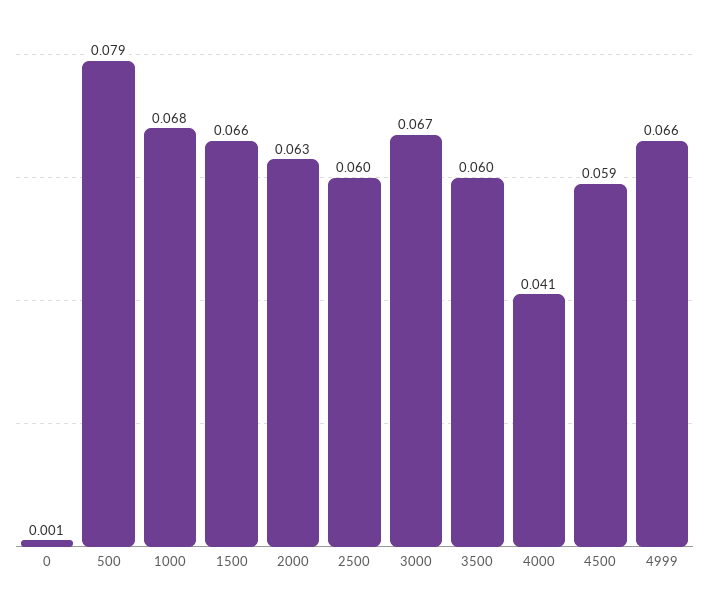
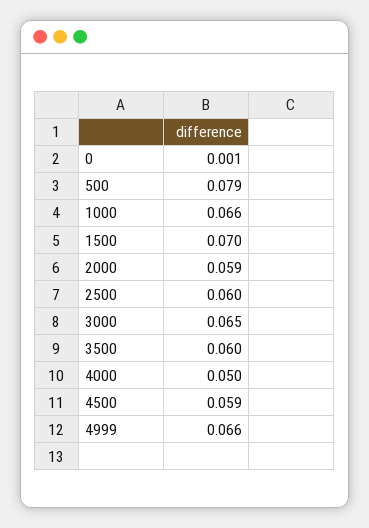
1000: 0.068 -> 0.066
1500: 0.066 -> 0.07
2000: 0.063 -> 0.059
3000: 0.067 -> 0.065
4000: 0.041 -> 0.05

